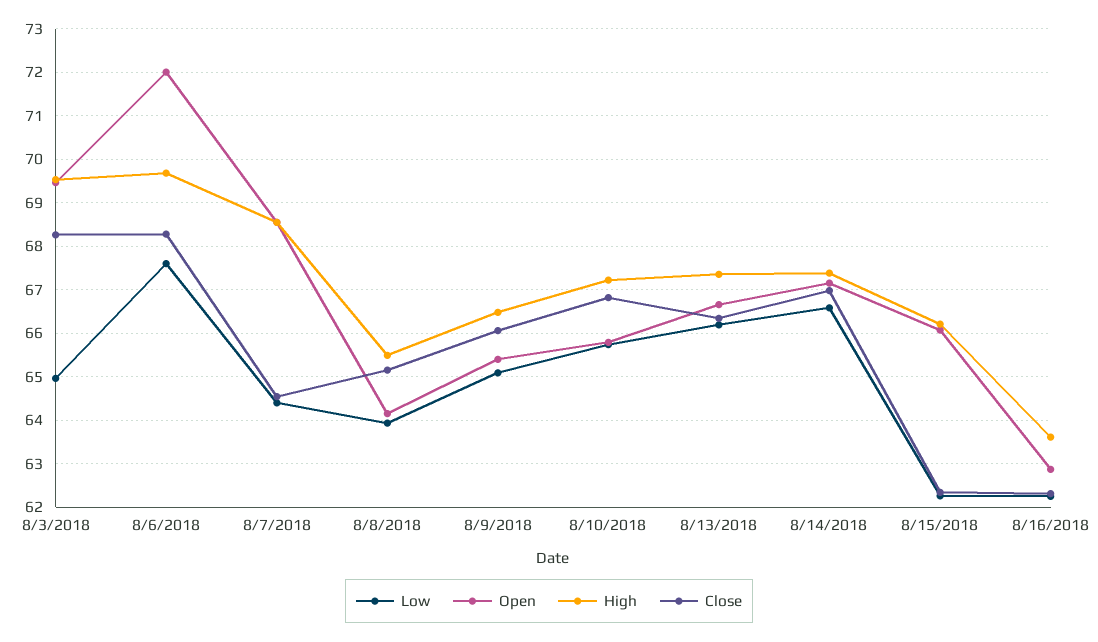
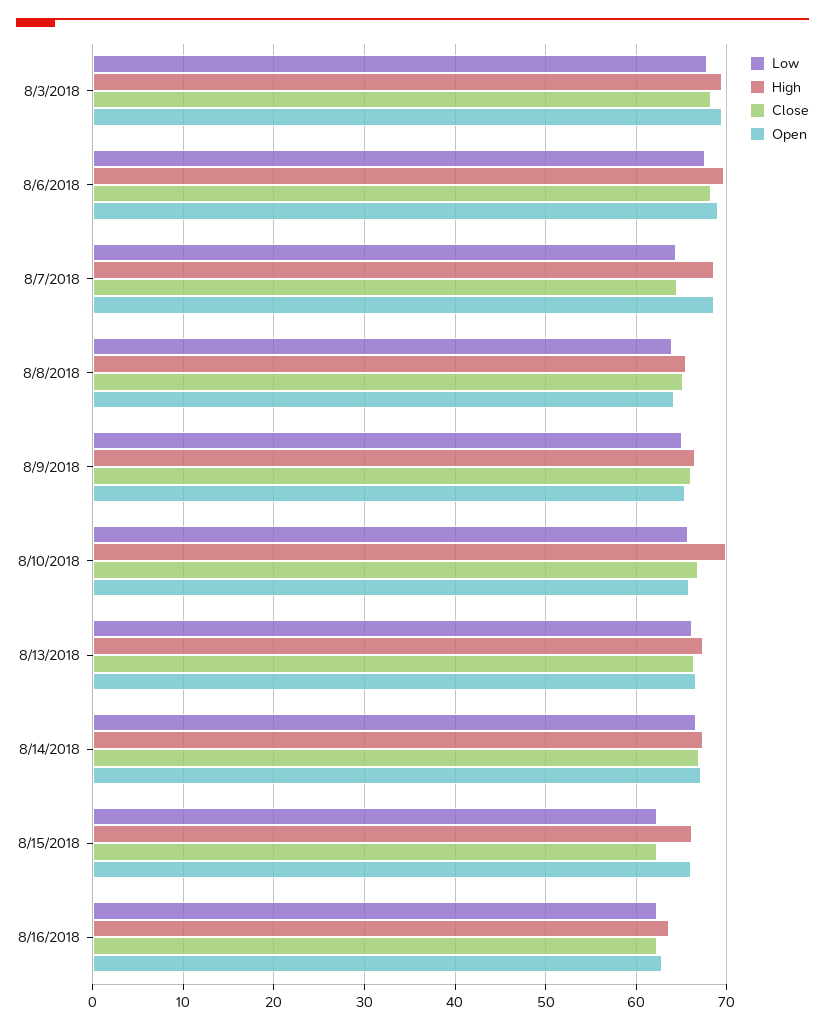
Low, 8/3/2018: 65 -> 68
Open, 8/6/2018: 72 -> 69
High, 8/10/2018: 67.2 -> 70

